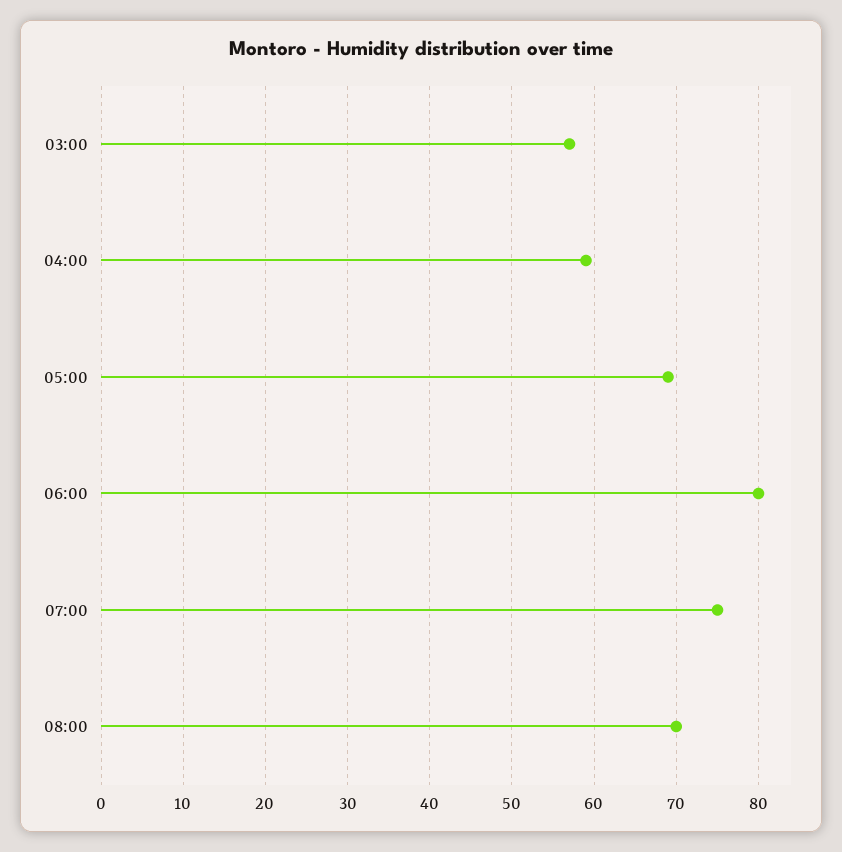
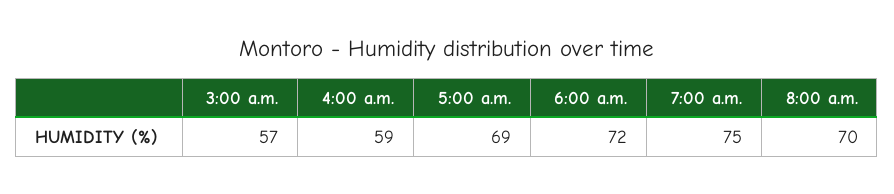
06:00: 80 -> 72

